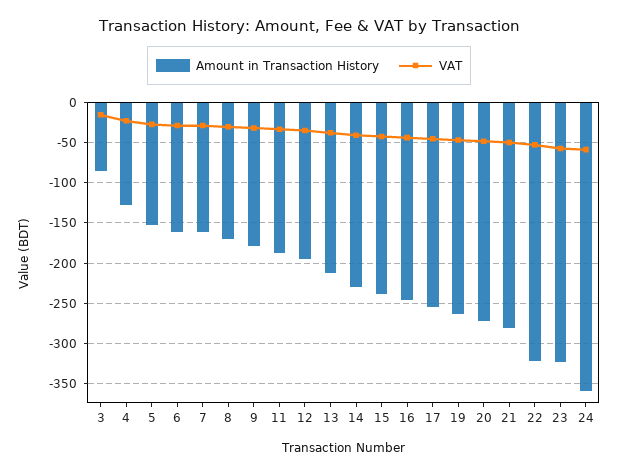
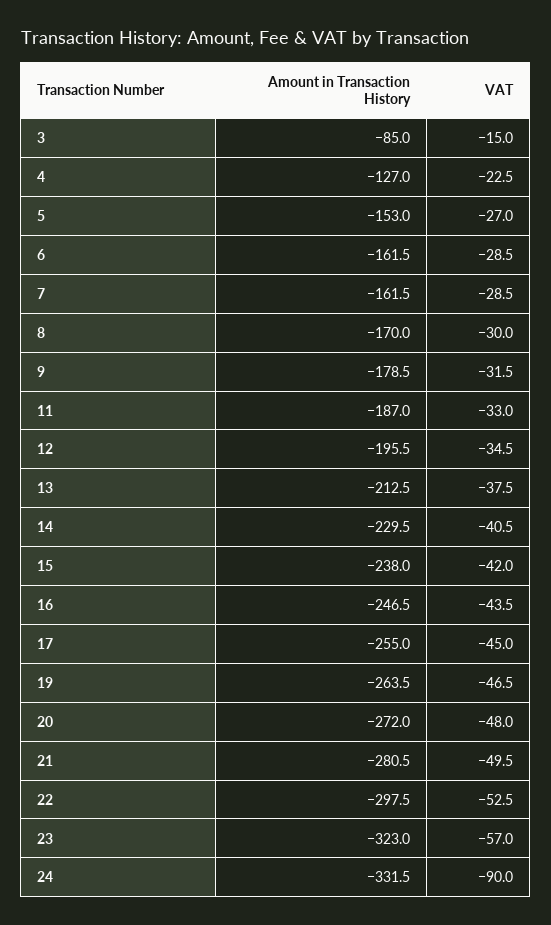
Amount in Transaction History, 22: -320 -> -297.5
Amount in Transaction History, 24: -360 -> -331.5
VAT, 24: -60 -> -90

